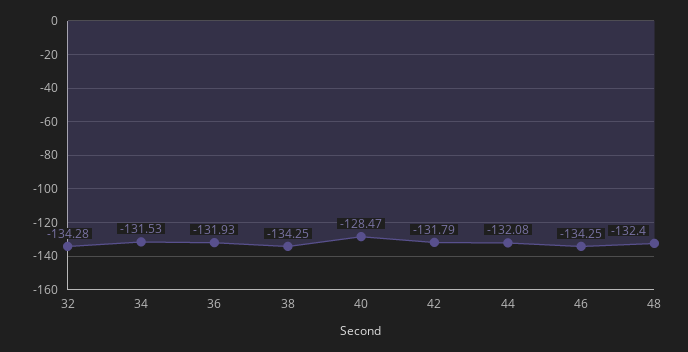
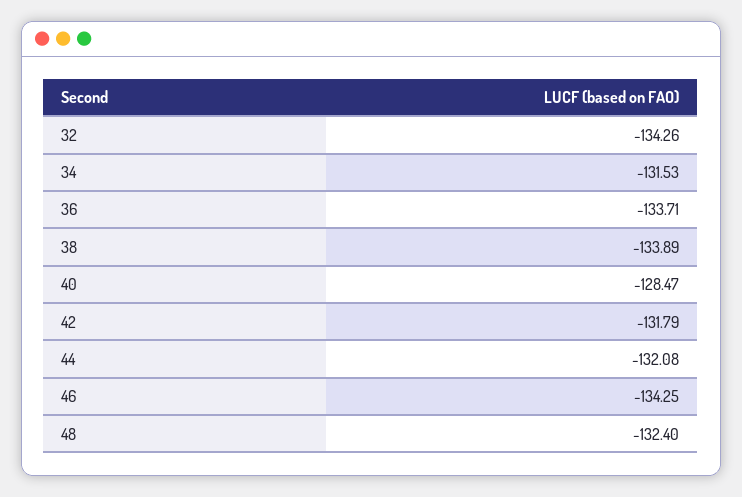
32: -134.28 -> -134.26
36: -131.93 -> -133.71
38: -134.25 -> -133.89

